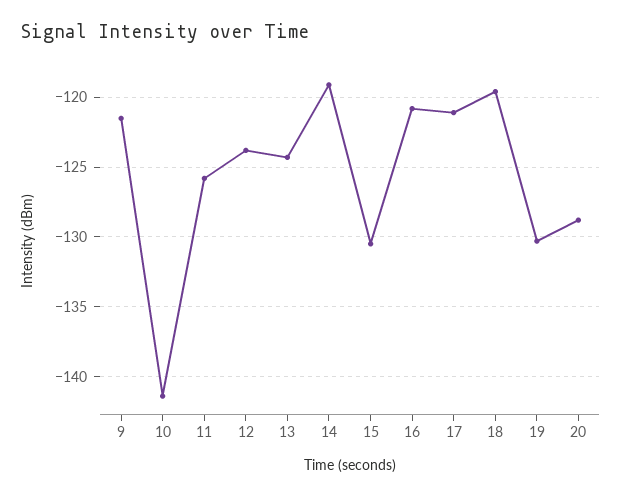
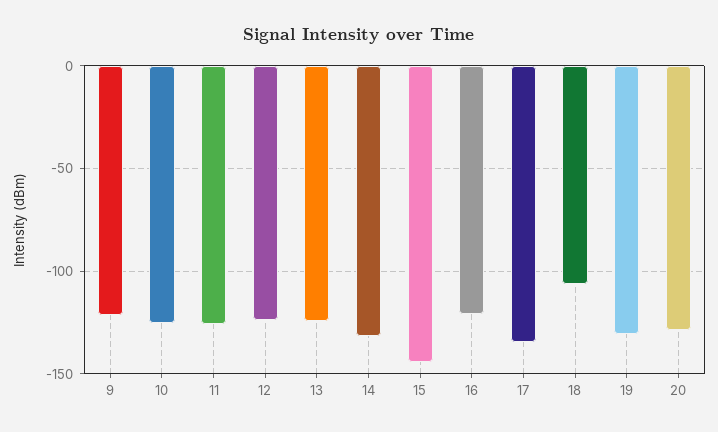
10: -141.5 -> -125
14: -119 -> -130
15: -130.5 -> -145
17: -121 -> -135
18: -119.5 -> -105

